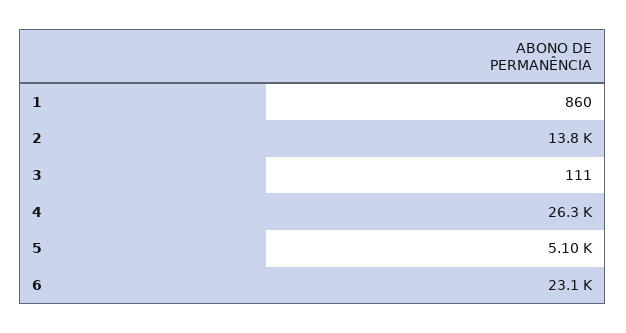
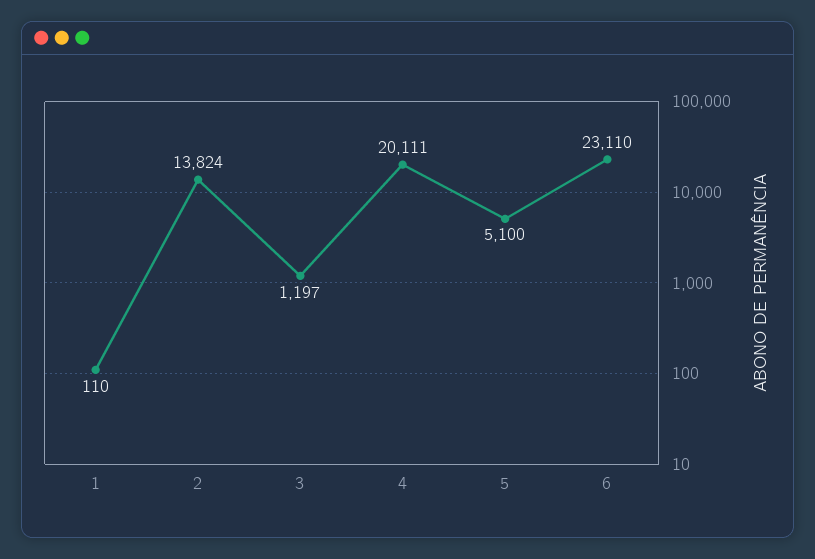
1: 860 -> 110
3: 111 -> 1197
4: 26300 -> 20111

